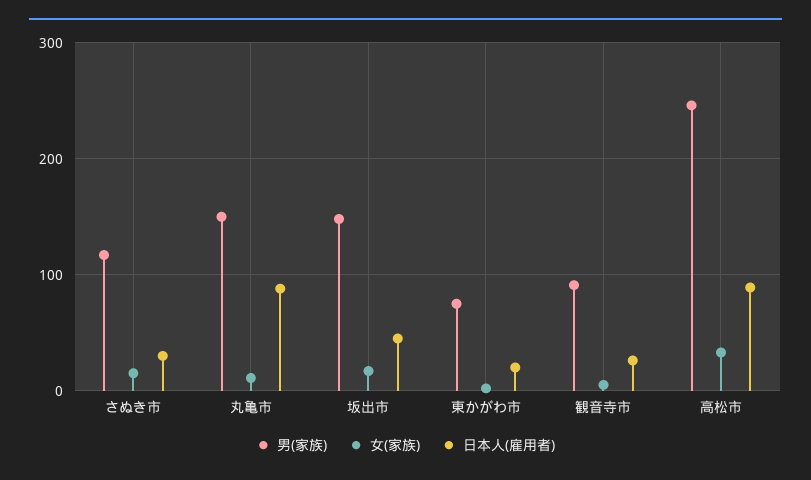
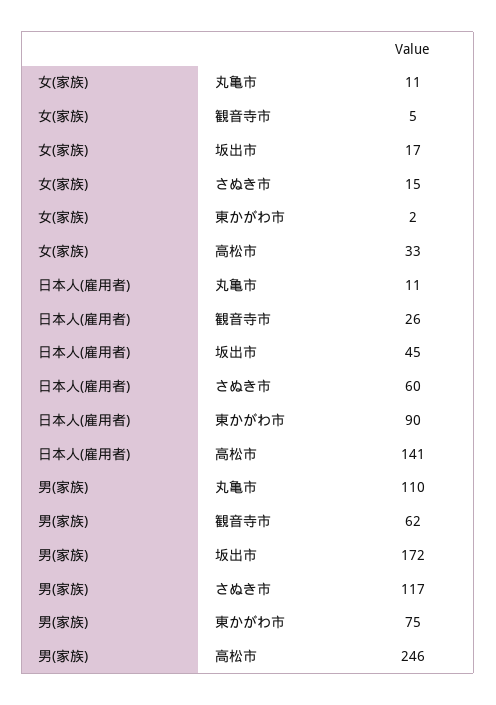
日本人(雇用者), さぬき市: 30 -> 60
男(家族), 丸亀市: 150 -> 110
日本人(雇用者), 丸亀市: 90 -> 11
男(家族), 坂出市: 150 -> 172
日本人(雇用者), 東かがわ市: 20 -> 90
男(家族), 観音寺市: 90 -> 62
日本人(雇用者), 高松市: 90 -> 141

